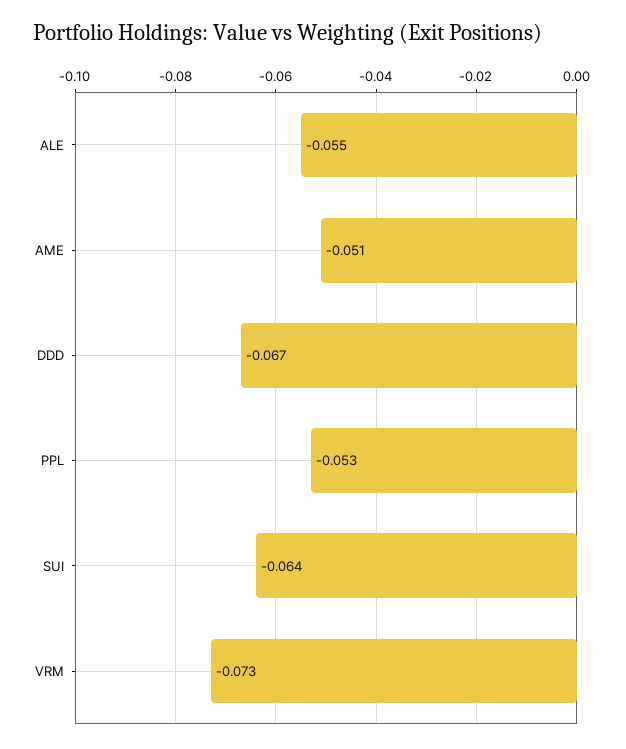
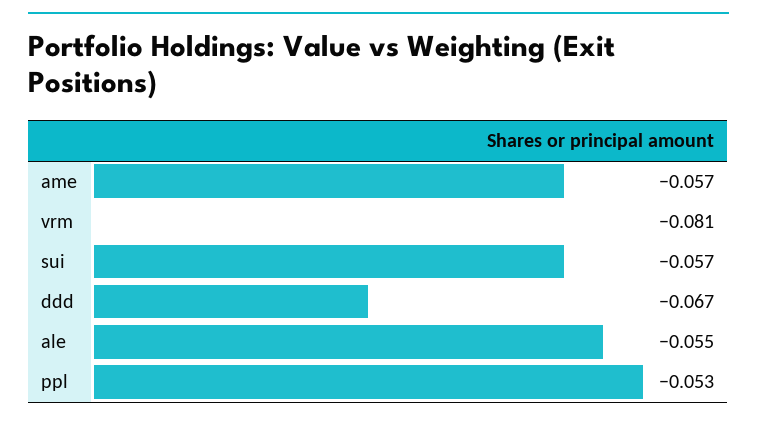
AME: -0.051 -> -0.057
SUI: -0.064 -> -0.057
VRM: -0.073 -> -0.081

